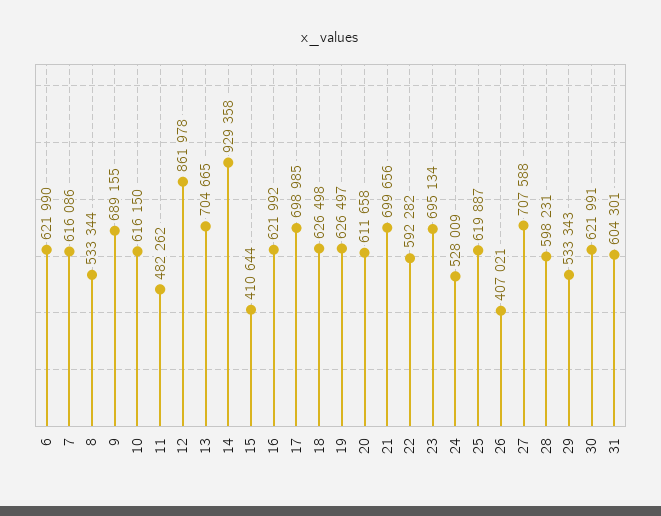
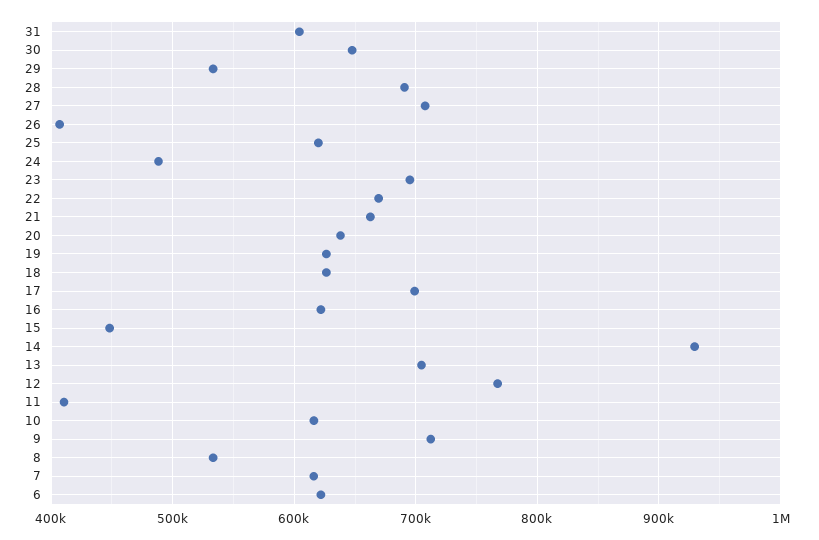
9: 689155 -> 710000
11: 482262 -> 410000
12: 861978 -> 770000
15: 410644 -> 450000
20: 611658 -> 640000
21: 699656 -> 660000
22: 592282 -> 670000
24: 528009 -> 490000
28: 598231 -> 690000
30: 621991 -> 650000

